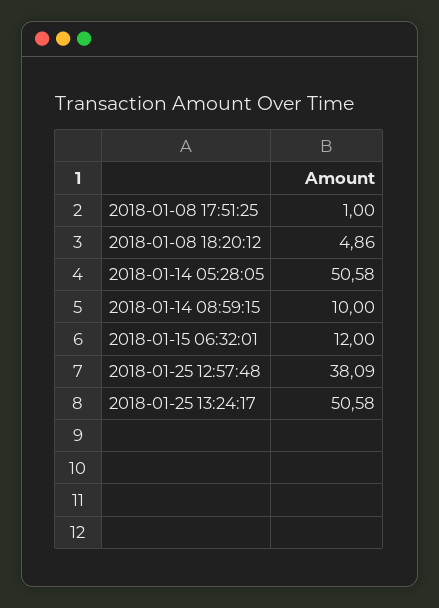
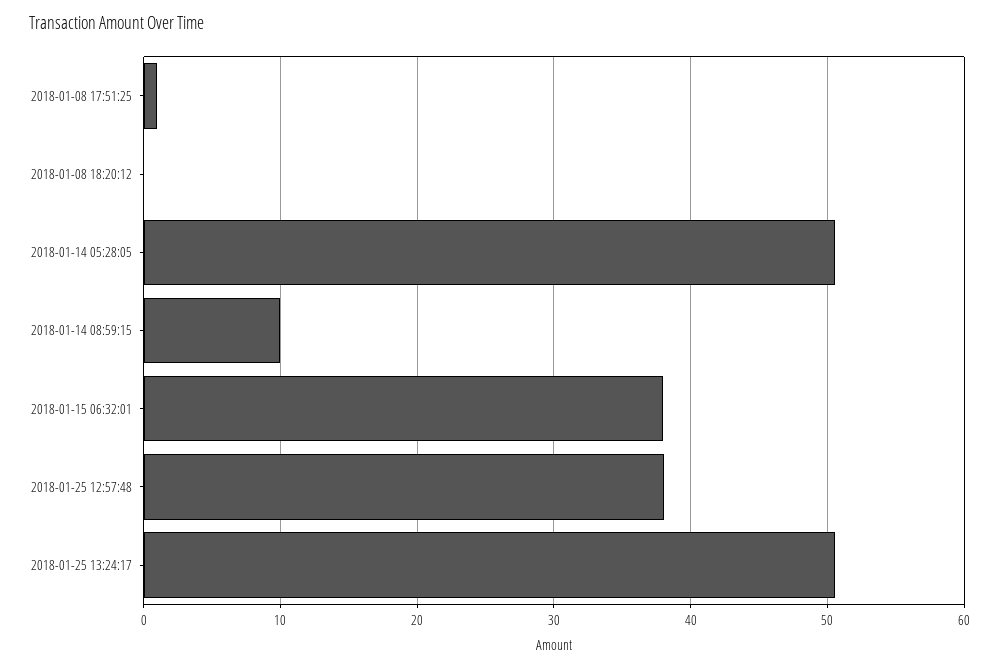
2018-01-08 18:20:12: 4.86 -> 0
2018-01-15 06:32:01: 12 -> 38

